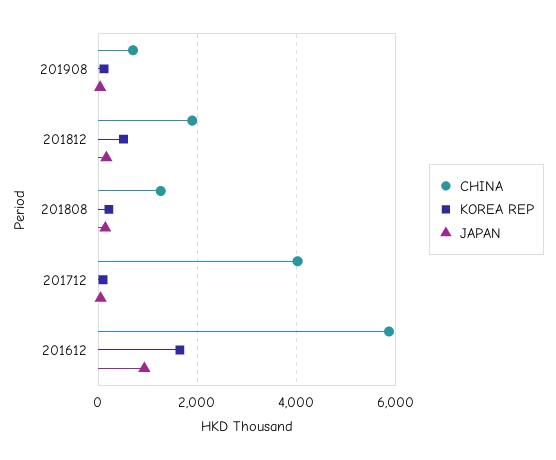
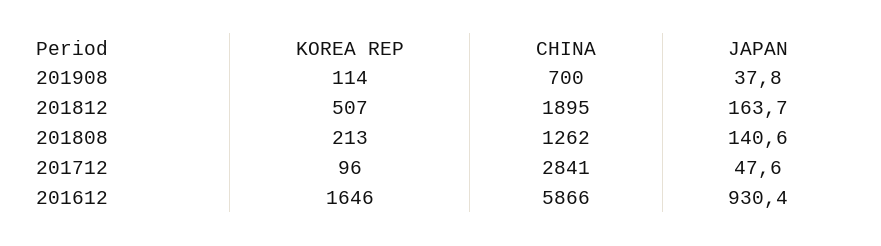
CHINA, 201712: 4000 -> 2841

